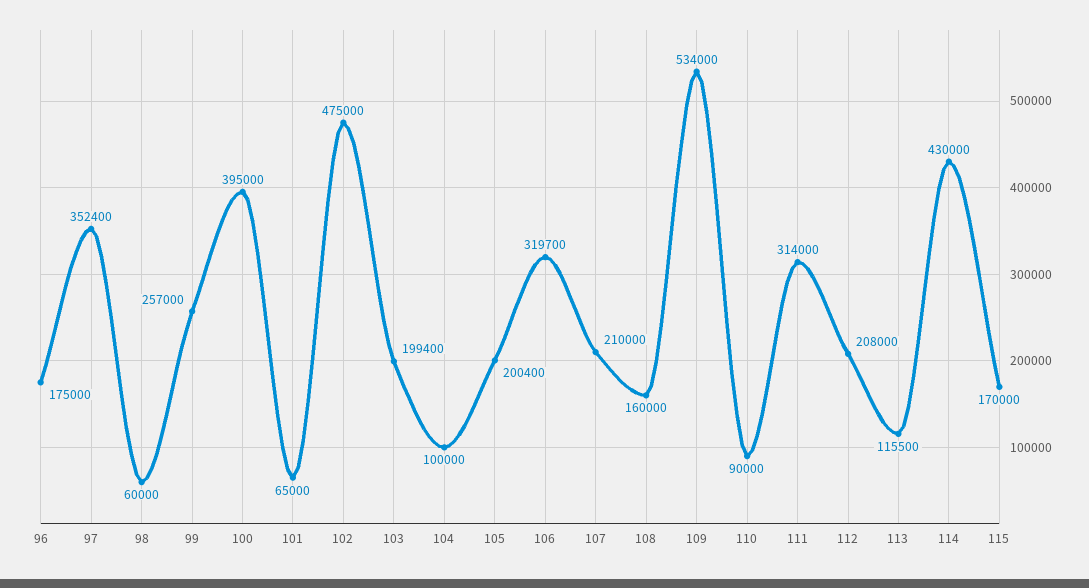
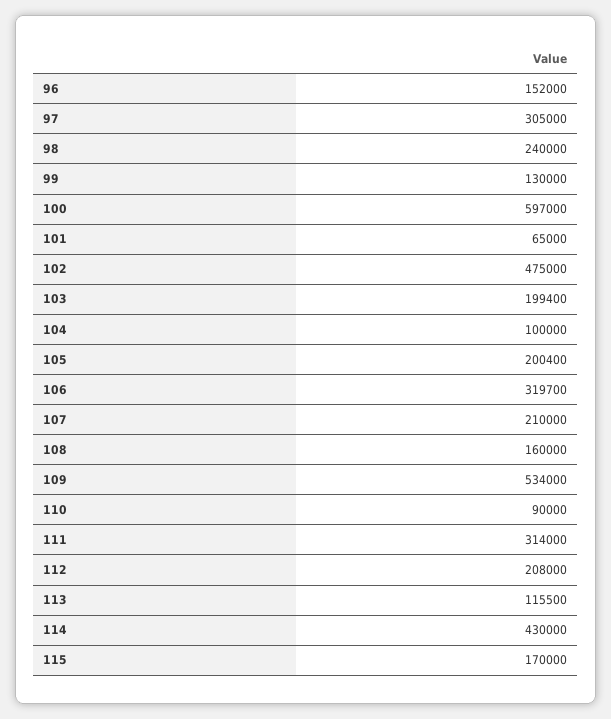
96: 175000 -> 152000
97: 352400 -> 305000
98: 60000 -> 240000
99: 257000 -> 130000
100: 395000 -> 597000

